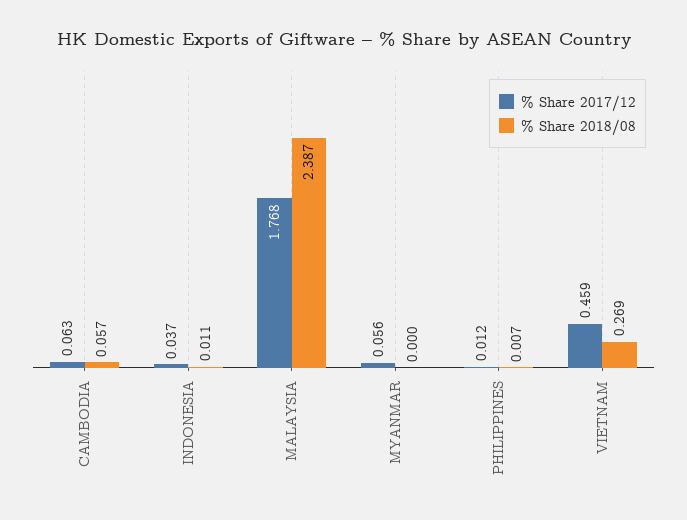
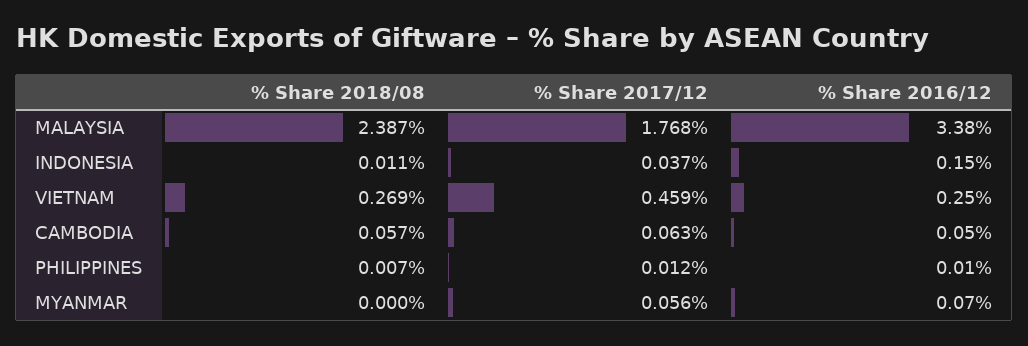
% Share 2016/12, MALAYSIA: none -> 3.38
% Share 2016/12, INDONESIA: none -> 0.15
% Share 2016/12, VIETNAM: none -> 0.25
% Share 2016/12, CAMBODIA: none -> 0.05
% Share 2016/12, PHILIPPINES: none -> 0.01
% Share 2016/12, MYANMAR: none -> 0.07

